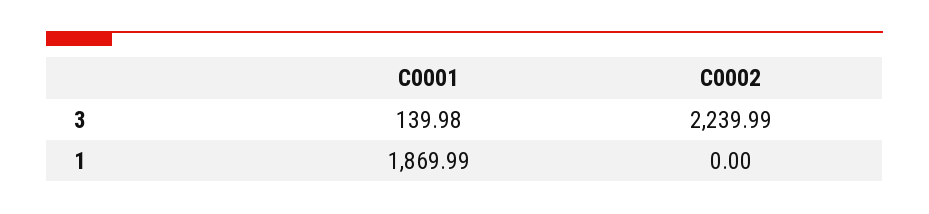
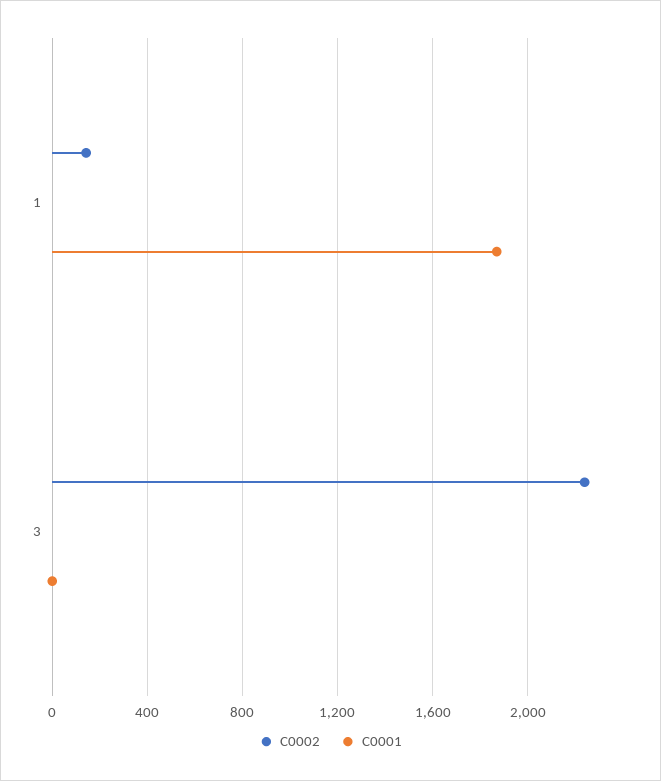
C0001, 3: 139.98 -> 0
C0002, 1: 0 -> 150

